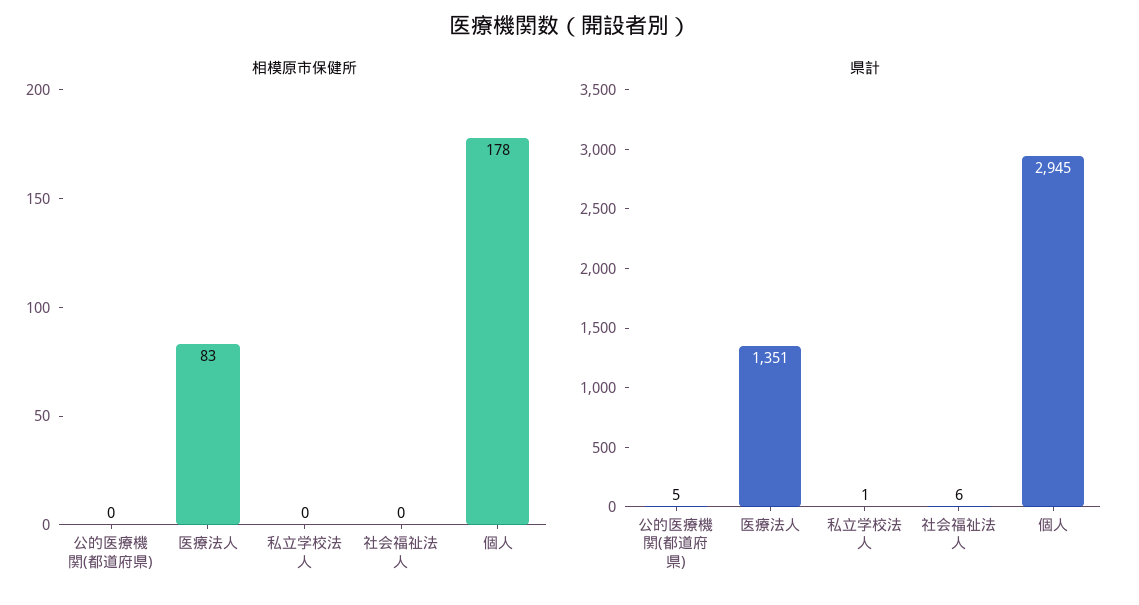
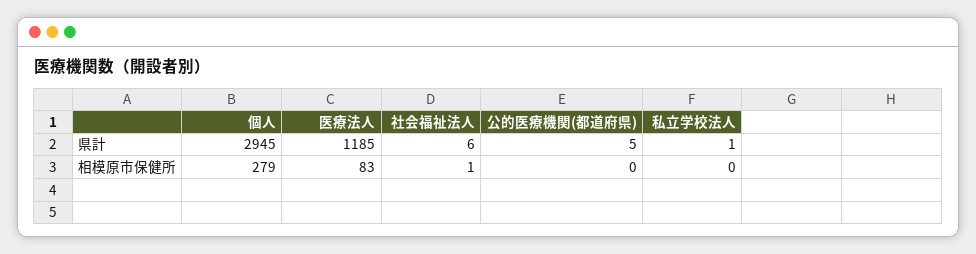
相模原市保健所, 社会福祉法人: 0 -> 1
相模原市保健所, 個人: 178 -> 279
県計, 医療法人: 1351 -> 1185

